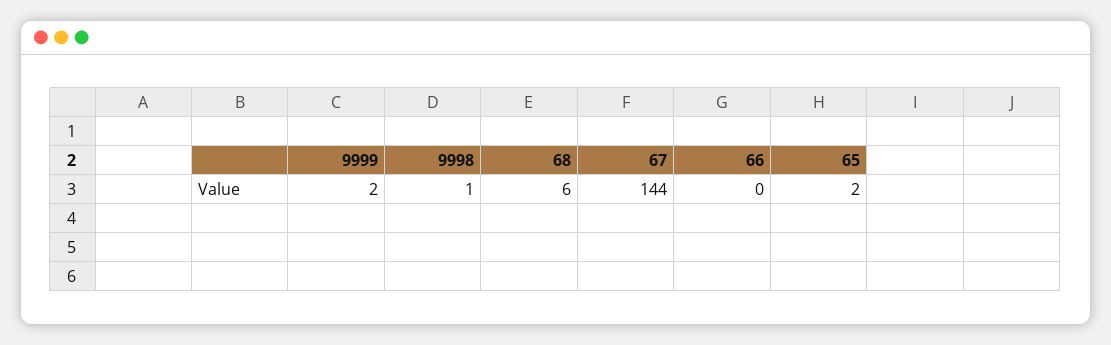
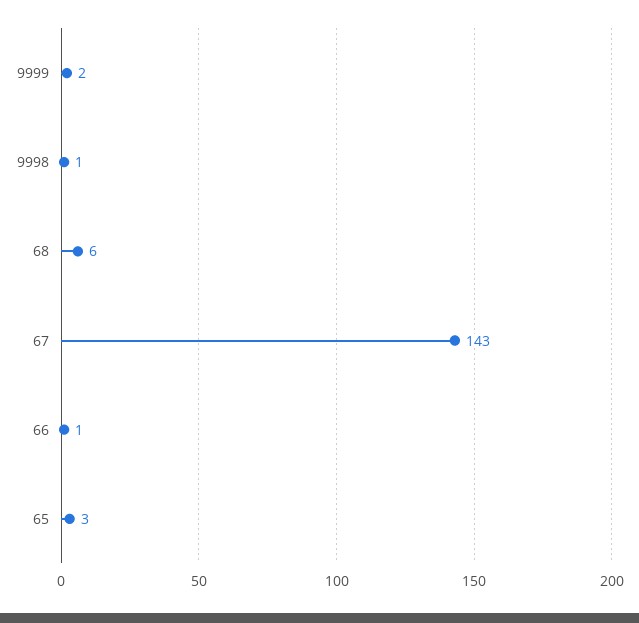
67: 144 -> 143
66: 0 -> 1
65: 2 -> 3

